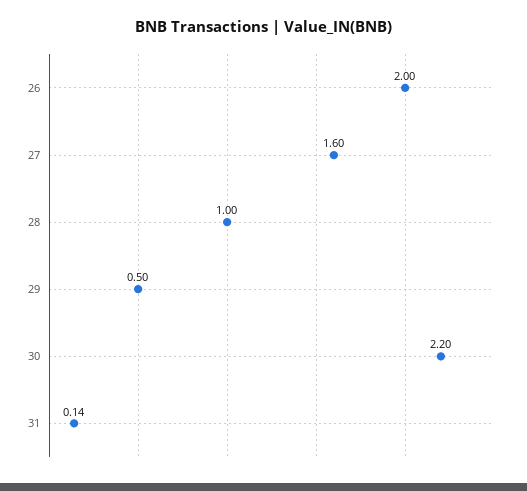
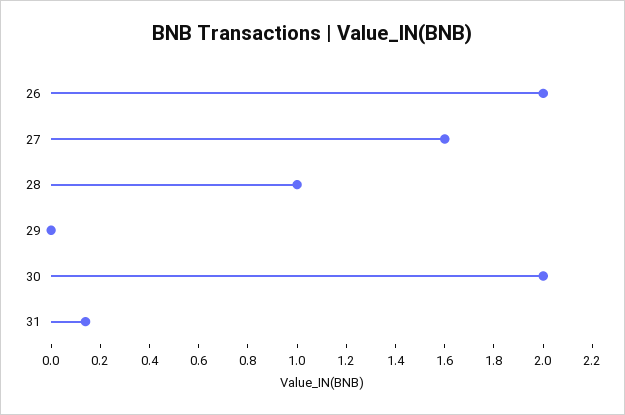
29: 0.5 -> 0
30: 2.2 -> 2

